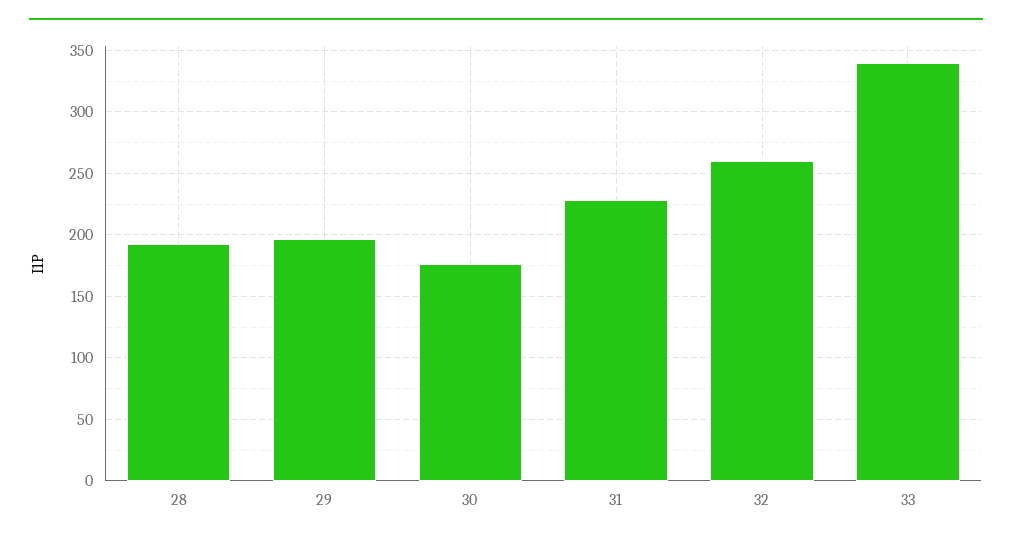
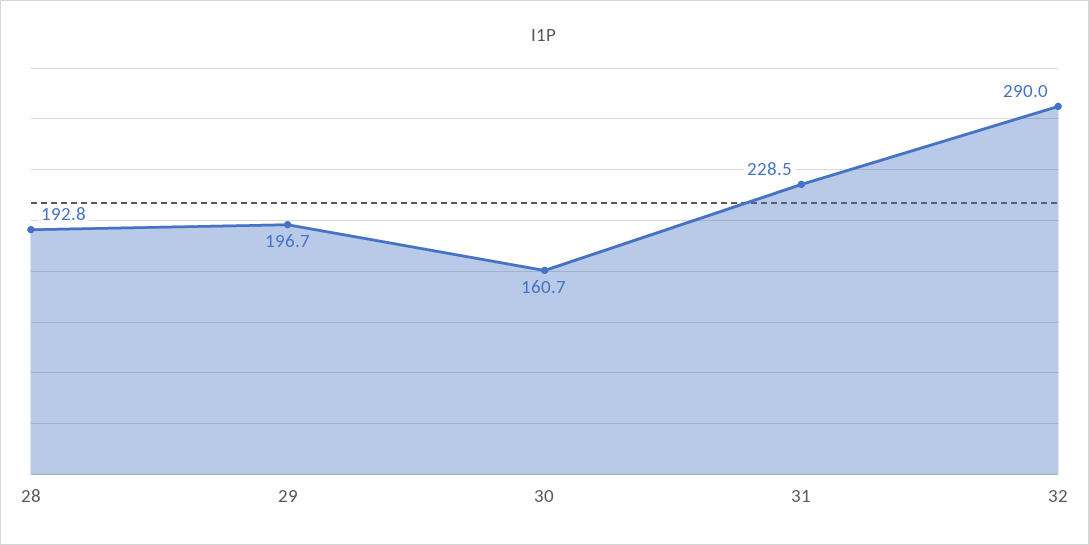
30: 175 -> 160.7
32: 260 -> 290
33: 340 -> none

